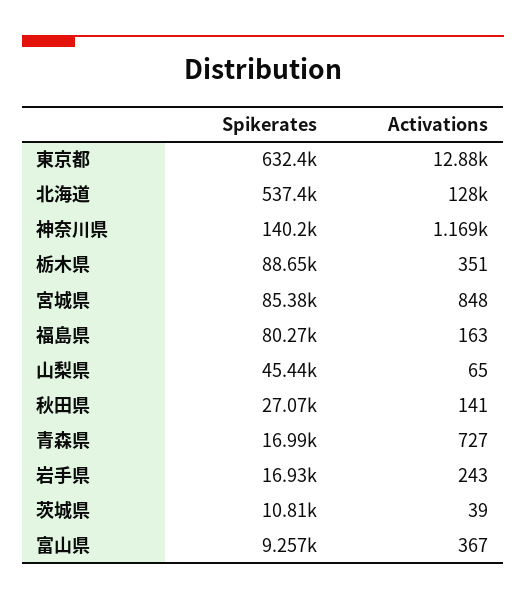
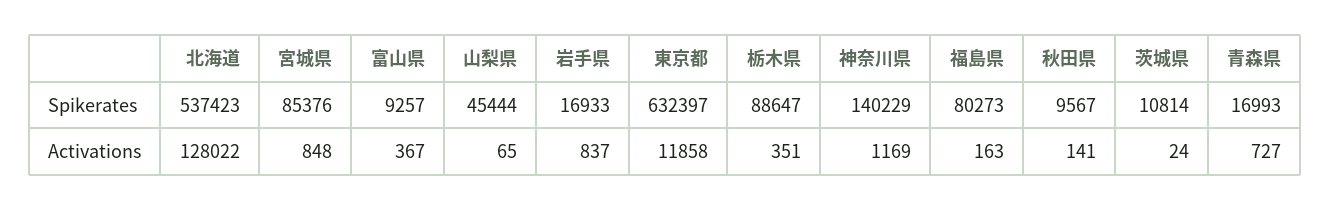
Activations, 東京都: 12880 -> 11858
Spikerates, 秋田県: 27070 -> 9567
Activations, 岩手県: 243 -> 837
Activations, 茨城県: 39 -> 24

